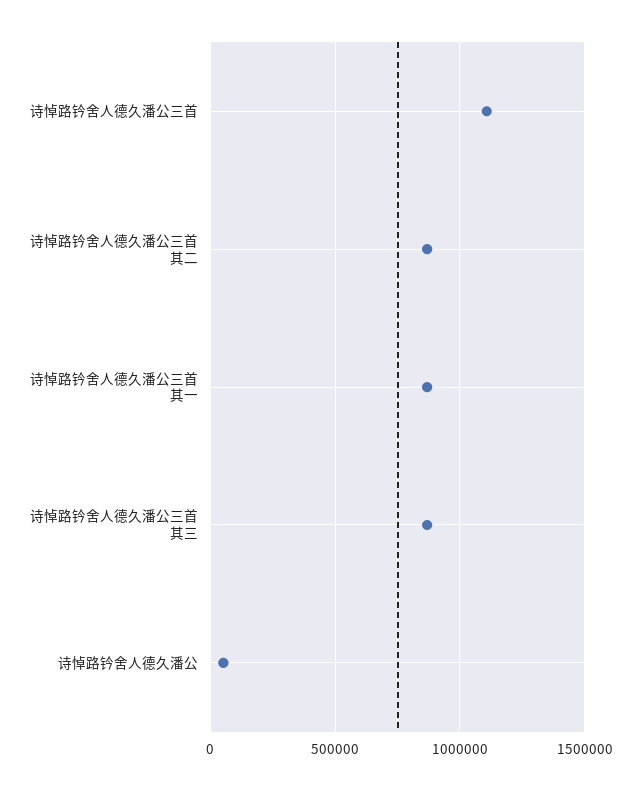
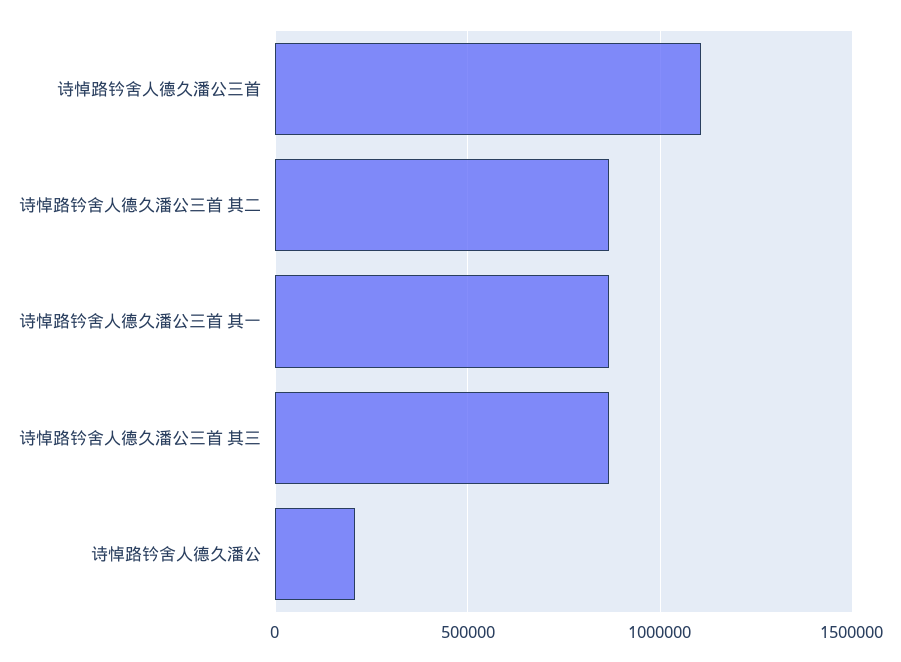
诗悼路钤舍人德久潘公: 50000 -> 200000

